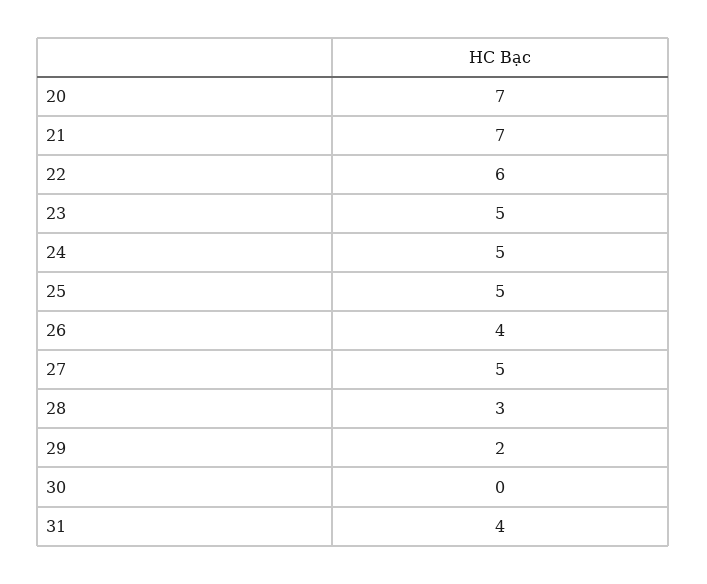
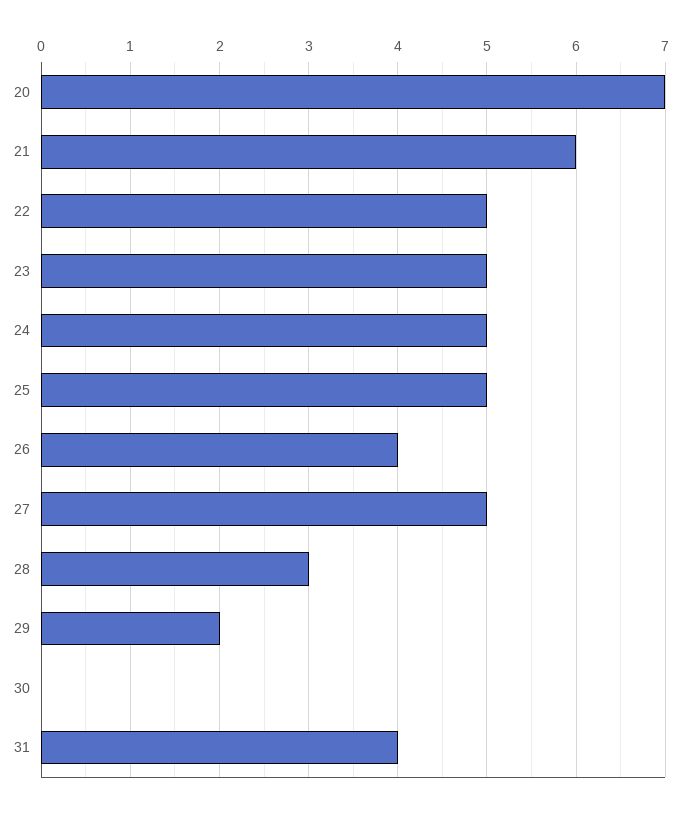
21: 7 -> 6
22: 6 -> 5

